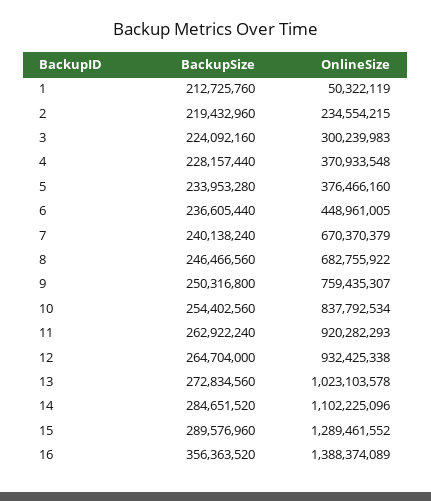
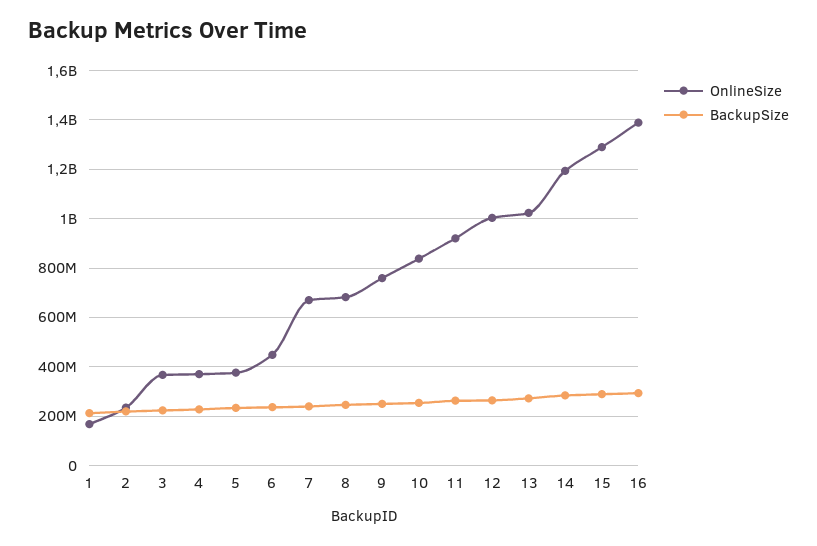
OnlineSize, 1: 50322119 -> 175000000
OnlineSize, 3: 300239983 -> 375000000
OnlineSize, 12: 932425338 -> 1000000000
OnlineSize, 14: 1102225096 -> 1200000000
BackupSize, 16: 356363520 -> 300000000

